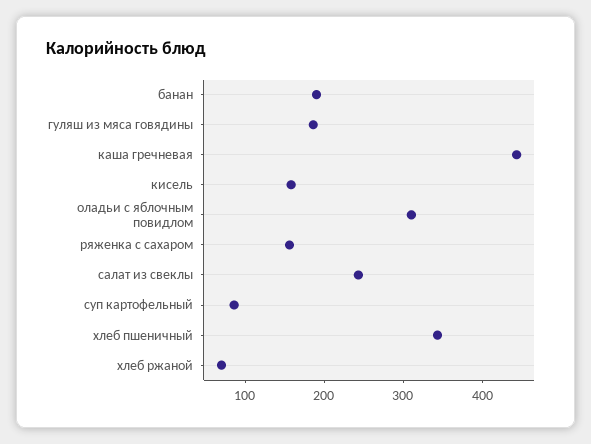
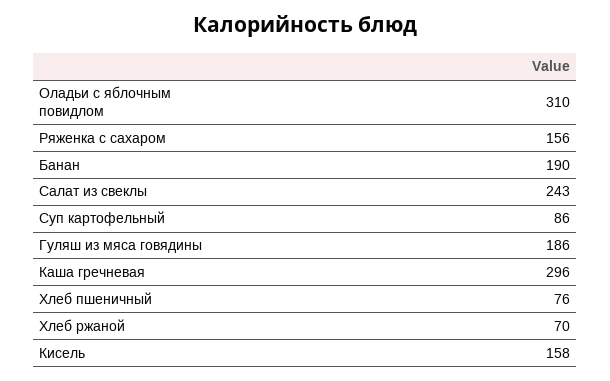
каша гречневая: 440 -> 296
хлеб пшеничный: 340 -> 76

